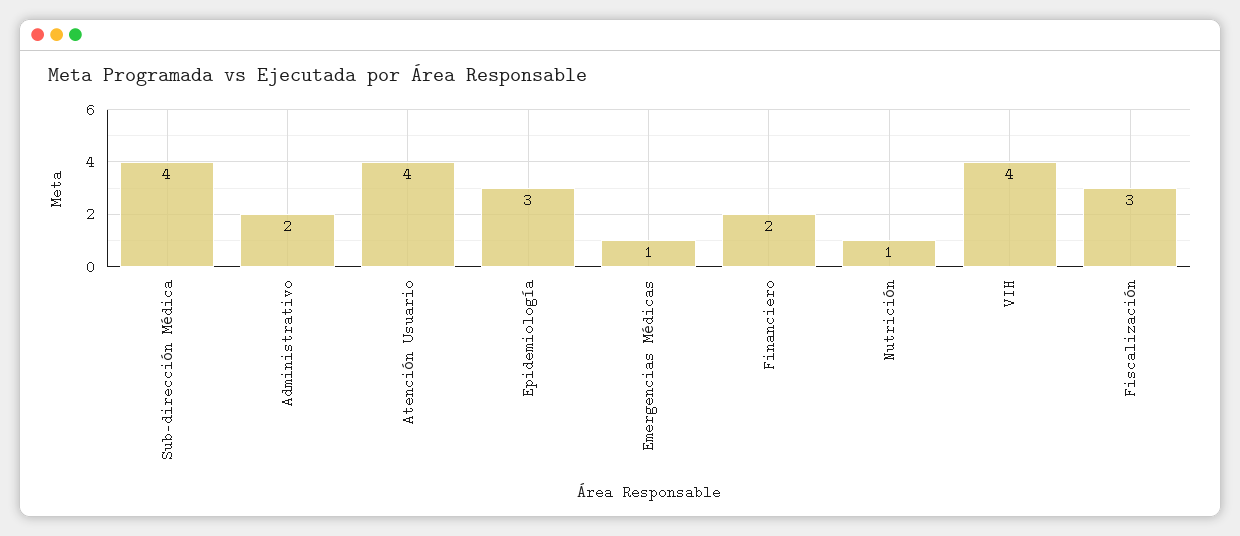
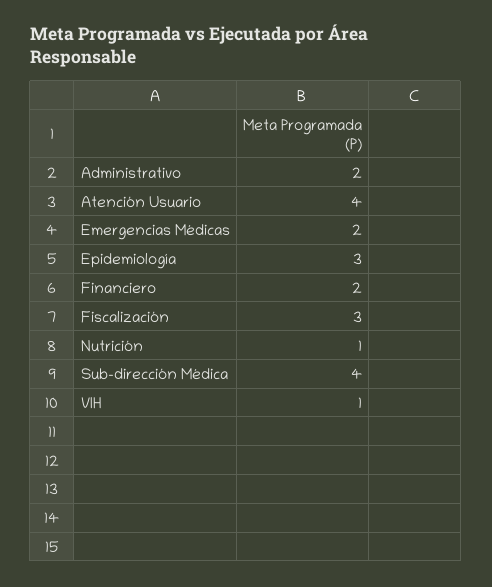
Emergencias Médicas: 1 -> 2
VIH: 4 -> 1

